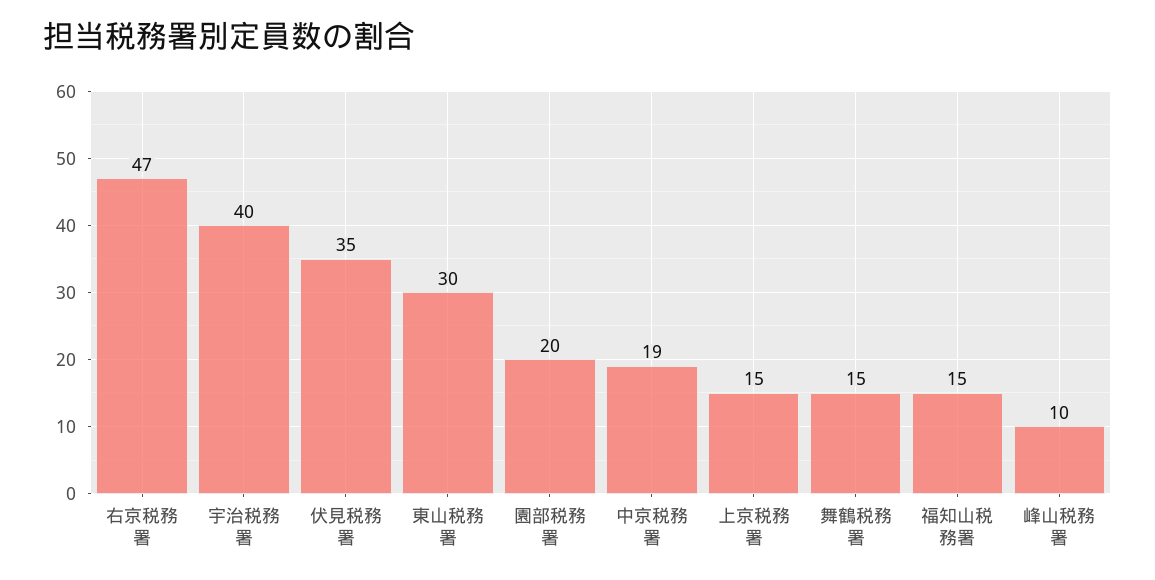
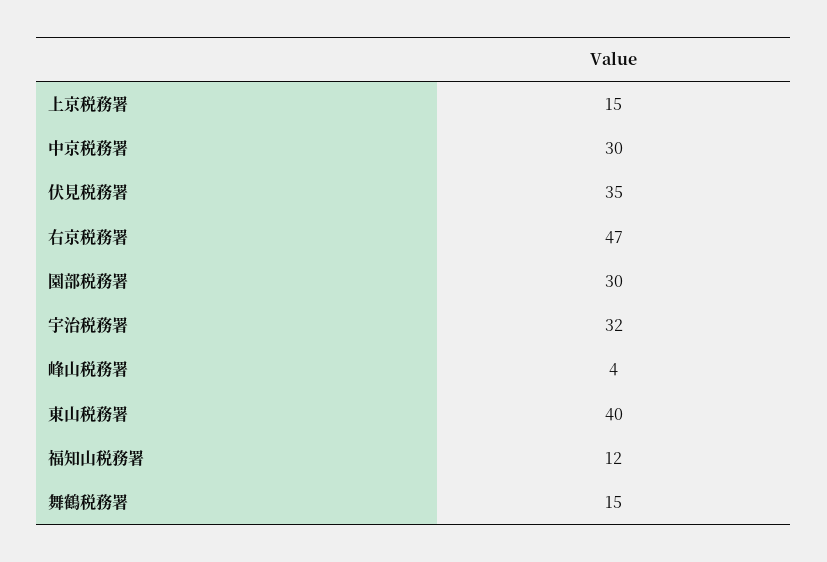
宇治税務署: 40 -> 32
東山税務署: 30 -> 40
園部税務署: 20 -> 30
中京税務署: 19 -> 30
福知山税務署: 15 -> 12
峰山税務署: 10 -> 4

